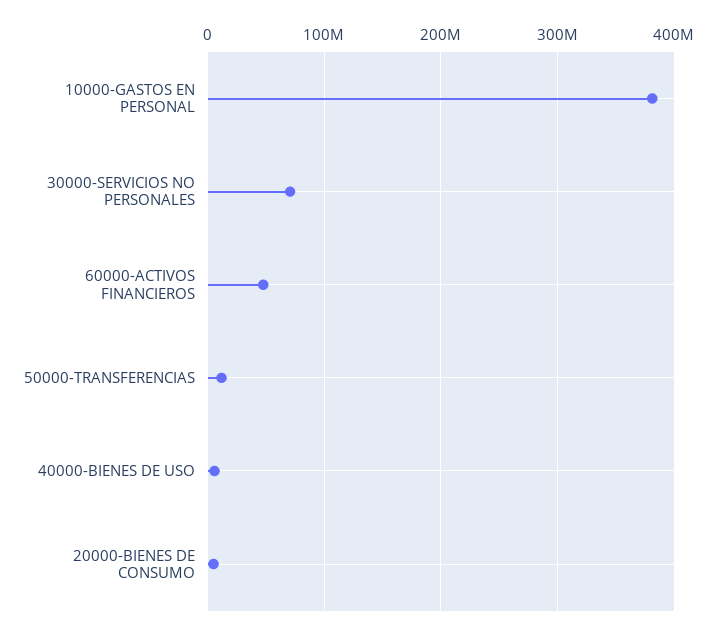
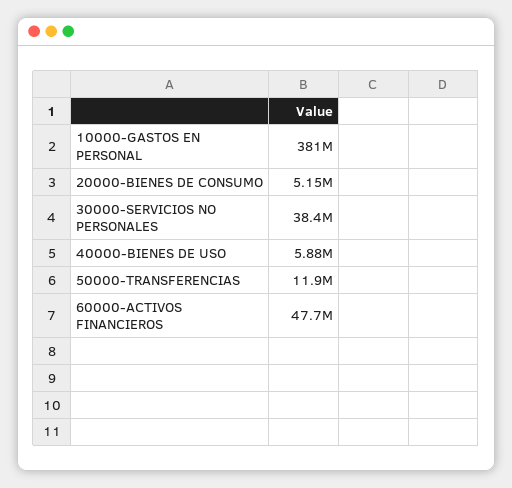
30000-SERVICIOS NO PERSONALES: 70000000 -> 38400000

